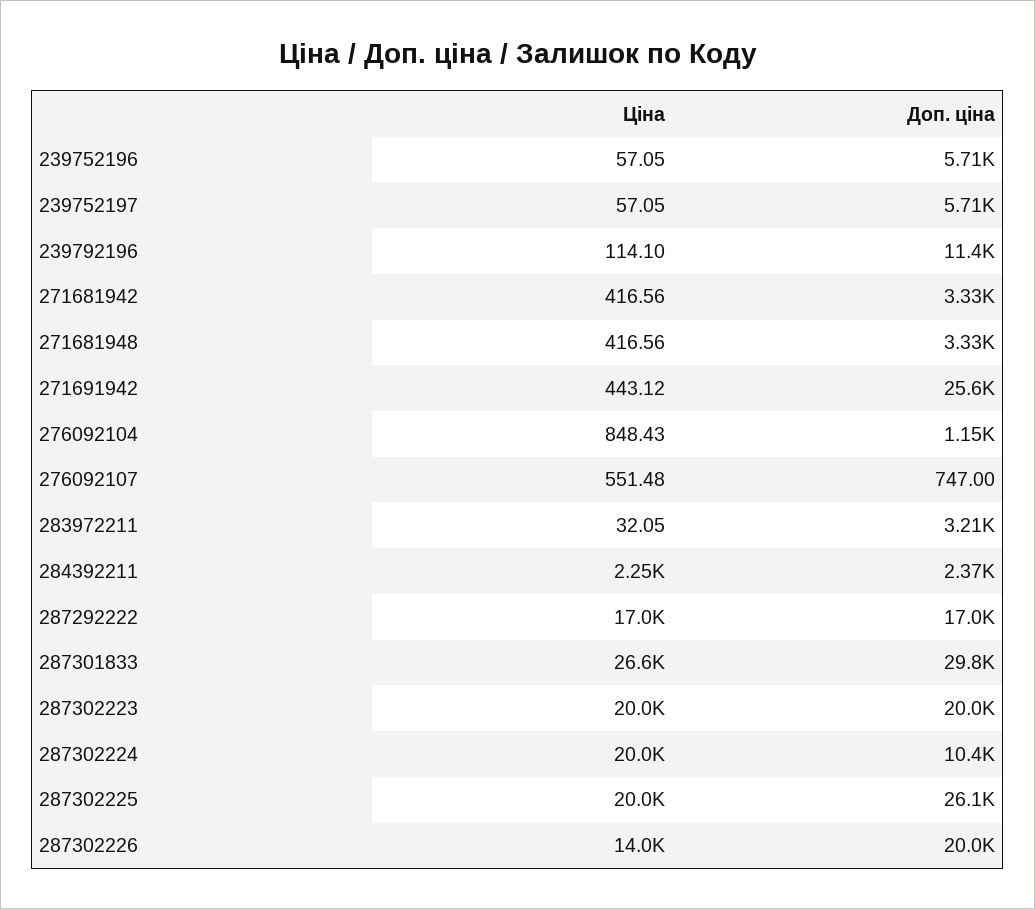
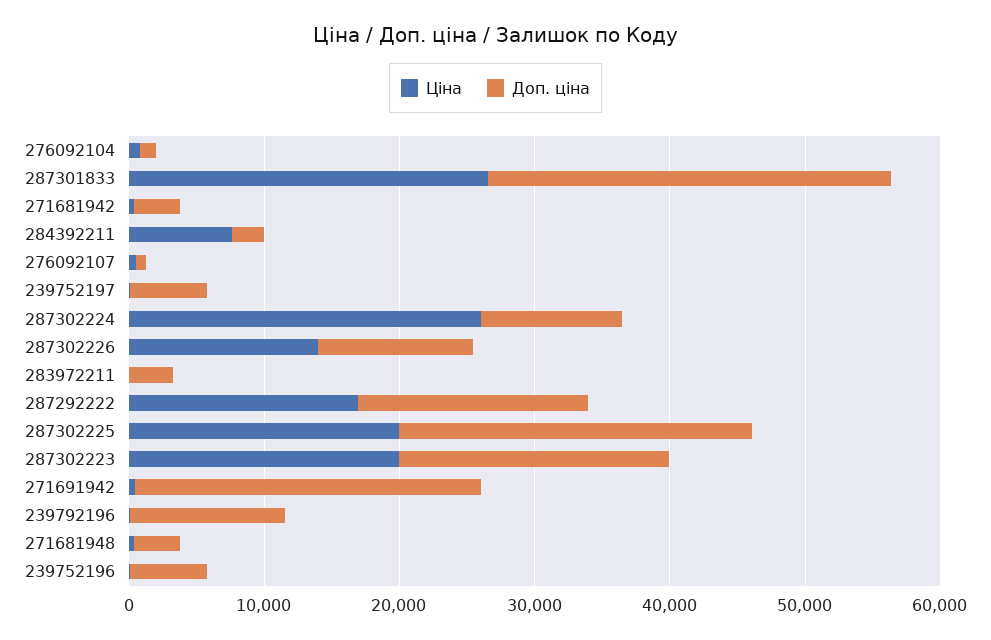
Ціна, 284392211: 2250 -> 8000
Ціна, 287302224: 20000 -> 26000
Доп. ціна, 287302226: 20000 -> 12000

